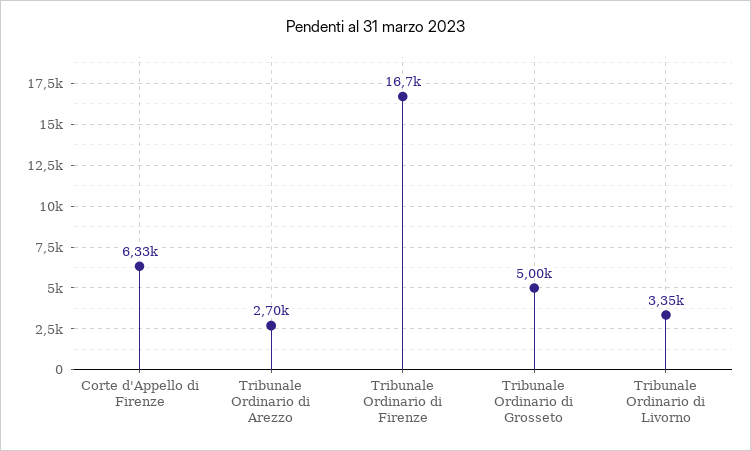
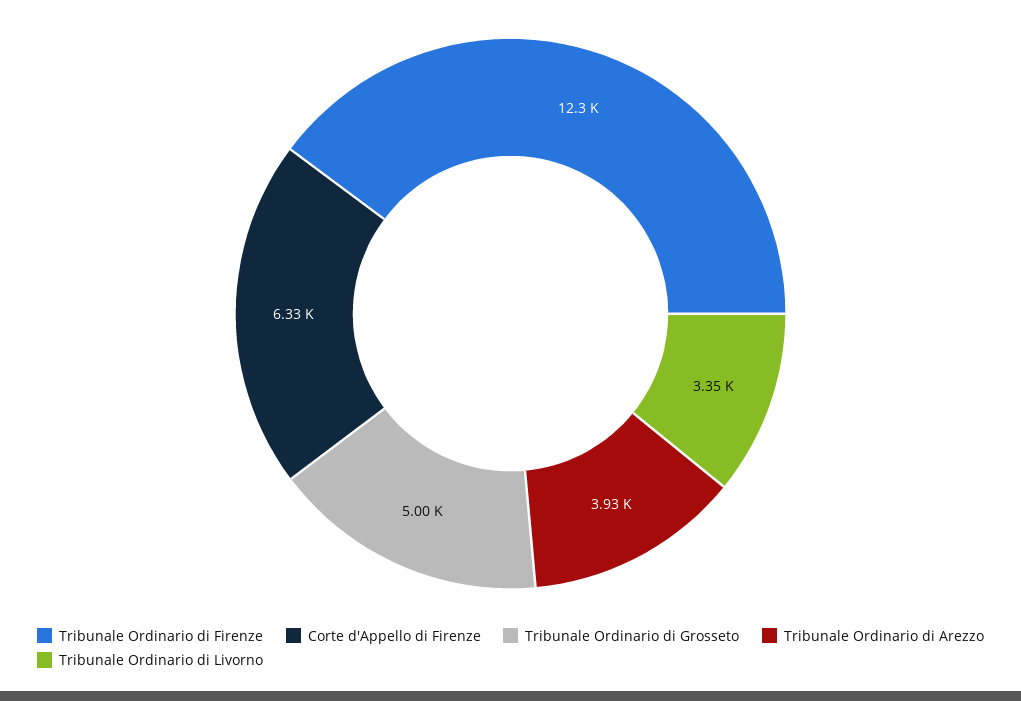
Tribunale Ordinario di Arezzo: 2700 -> 3930
Tribunale Ordinario di Firenze: 16700 -> 12300

